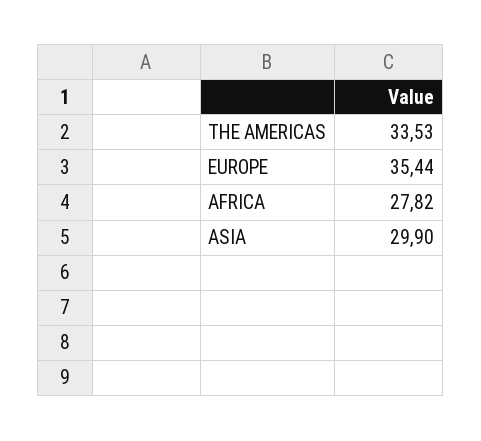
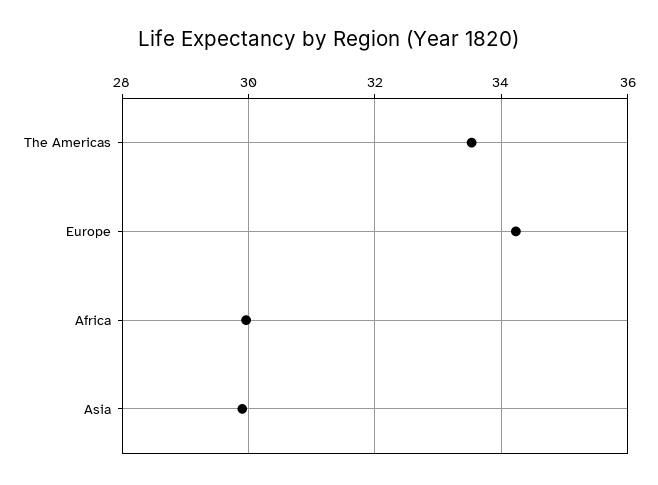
EUROPE: 35.44 -> 34.2
AFRICA: 27.82 -> 30

